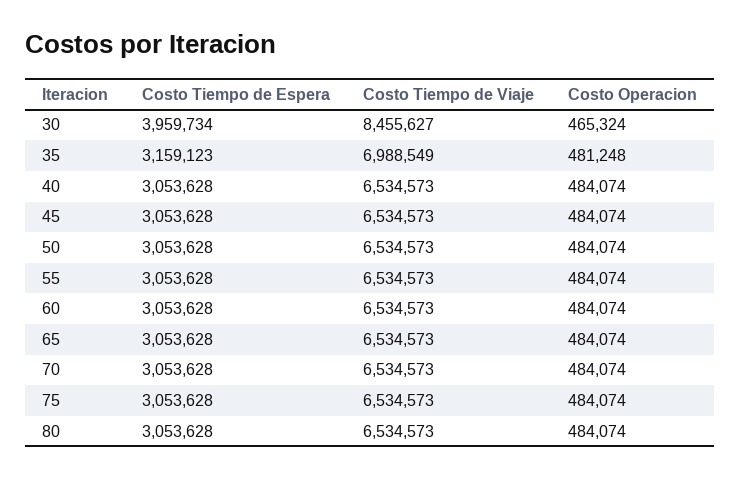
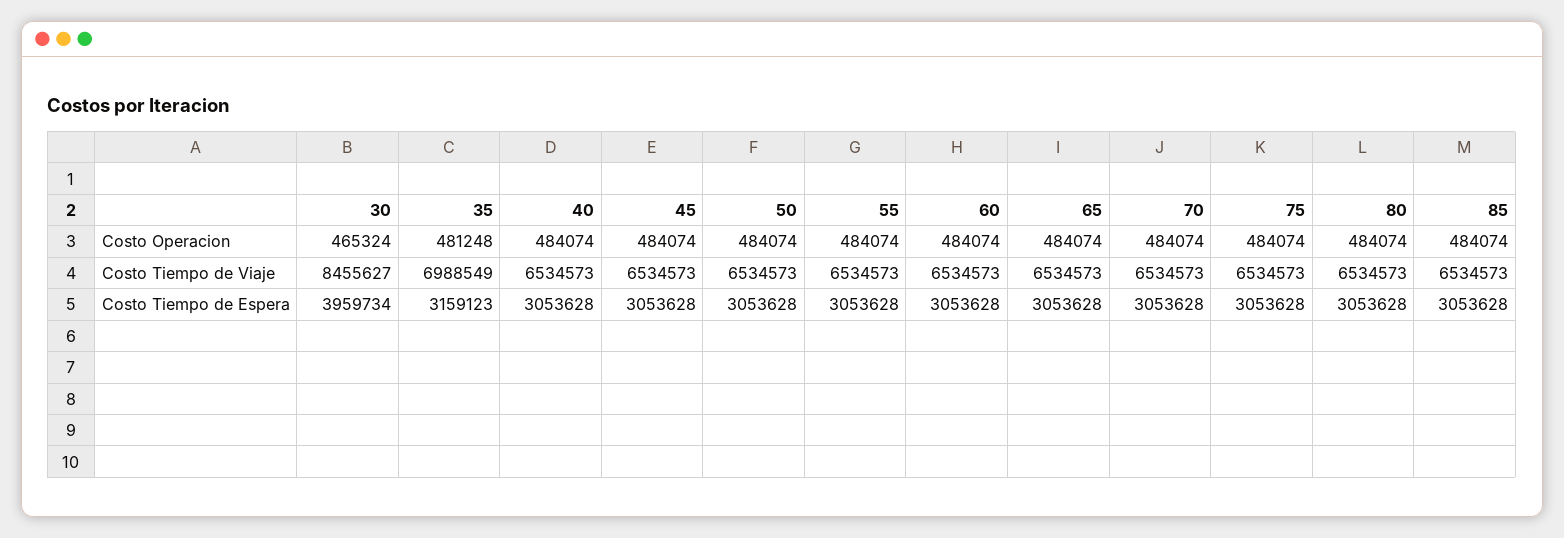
Costo Operacion, 85: none -> 484074
Costo Tiempo de Viaje, 85: none -> 6534573
Costo Tiempo de Espera, 85: none -> 3053628

